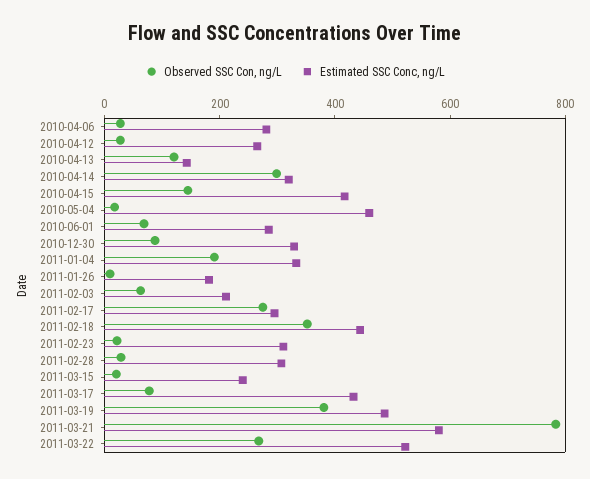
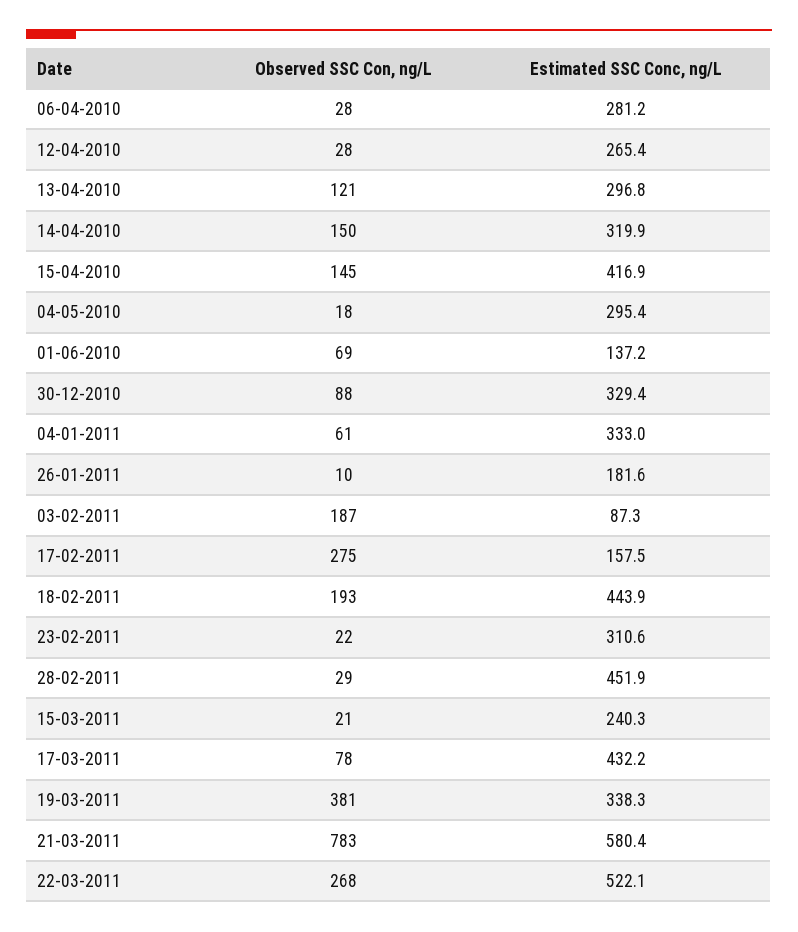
Estimated SSC Conc, ng/L, 2010-04-13: 150 -> 296.8
Observed SSC Con, ng/L, 2010-04-14: 300 -> 150
Estimated SSC Conc, ng/L, 2010-05-04: 450 -> 295.4
Estimated SSC Conc, ng/L, 2010-06-01: 300 -> 137.2
Observed SSC Con, ng/L, 2011-01-04: 200 -> 61
Observed SSC Con, ng/L, 2011-02-03: 50 -> 187
Estimated SSC Conc, ng/L, 2011-02-03: 200 -> 87.3
Estimated SSC Conc, ng/L, 2011-02-17: 300 -> 157.5
Observed SSC Con, ng/L, 2011-02-18: 350 -> 193
Estimated SSC Conc, ng/L, 2011-02-28: 300 -> 451.9
Estimated SSC Conc, ng/L, 2011-03-19: 500 -> 338.3

